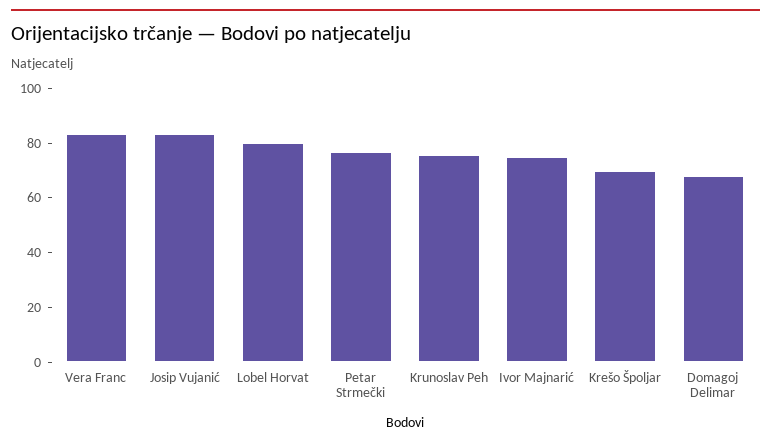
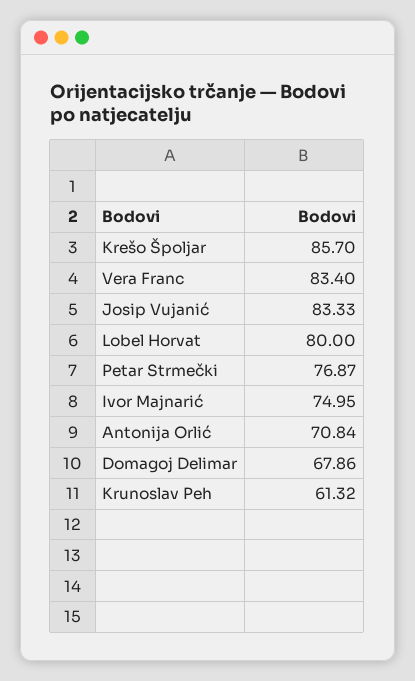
Krunoslav Peh: 75 -> 61.32
Krešo Špoljar: 70 -> 85.7
Antonija Orlić: none -> 70.84

